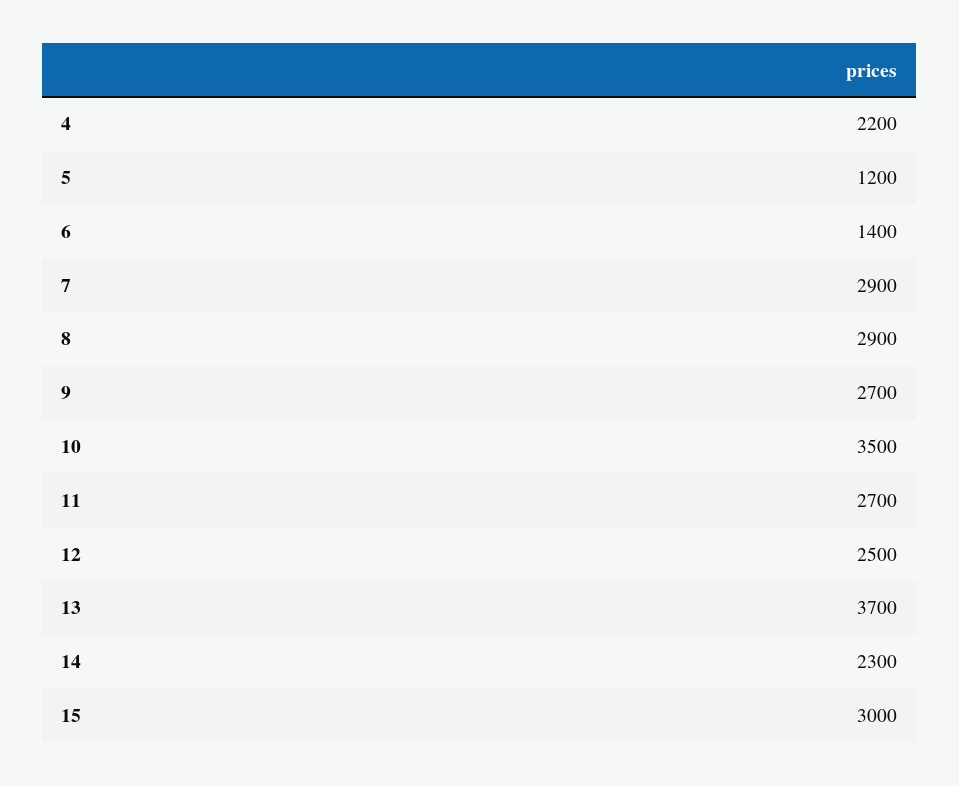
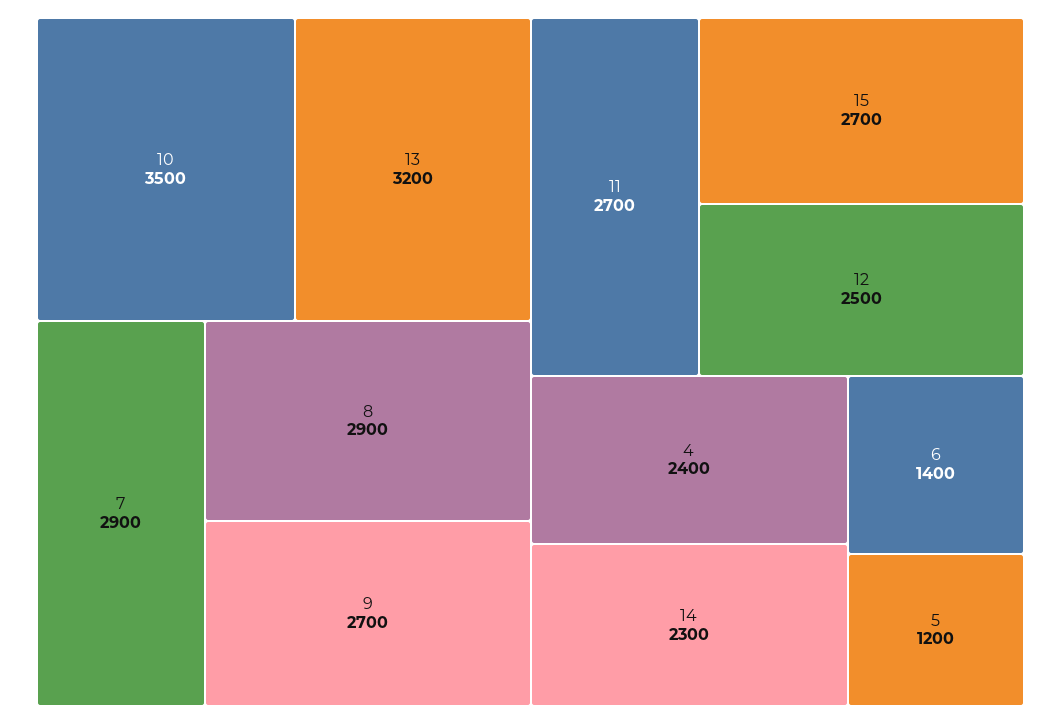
4: 2200 -> 2400
13: 3700 -> 3200
15: 3000 -> 2700

